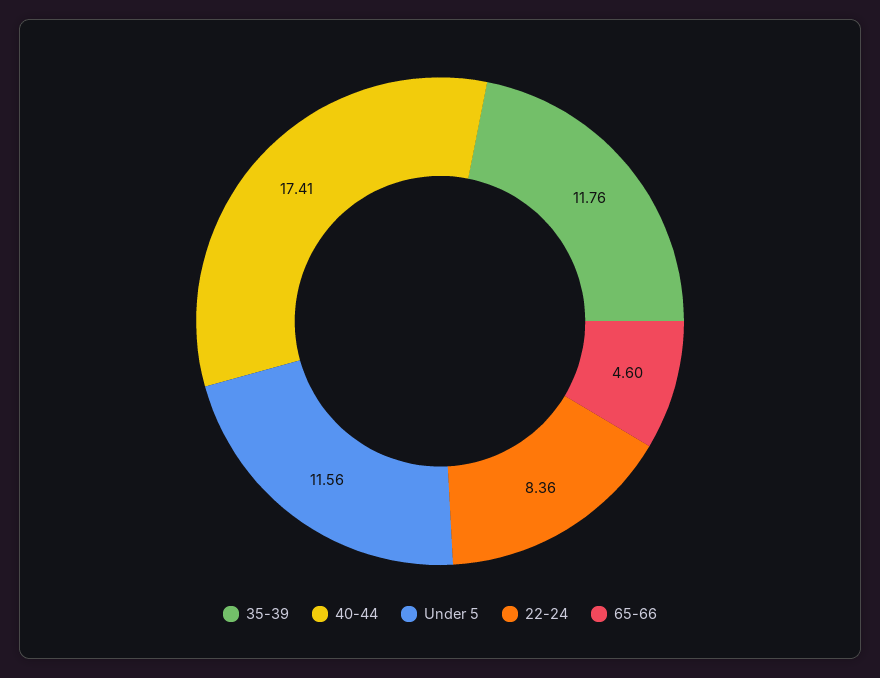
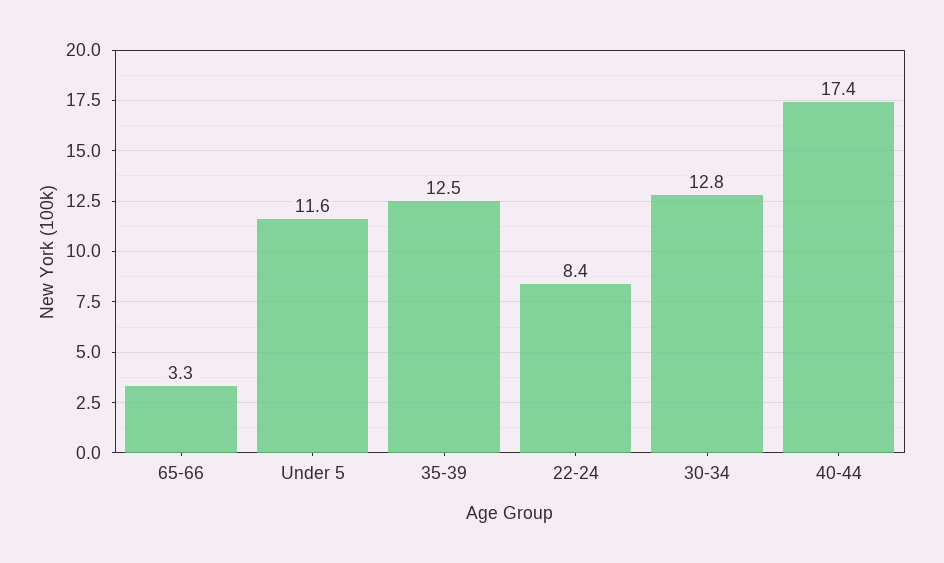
35-39: 11.76 -> 12.5
65-66: 4.6 -> 3.3
30-34: none -> 12.8

